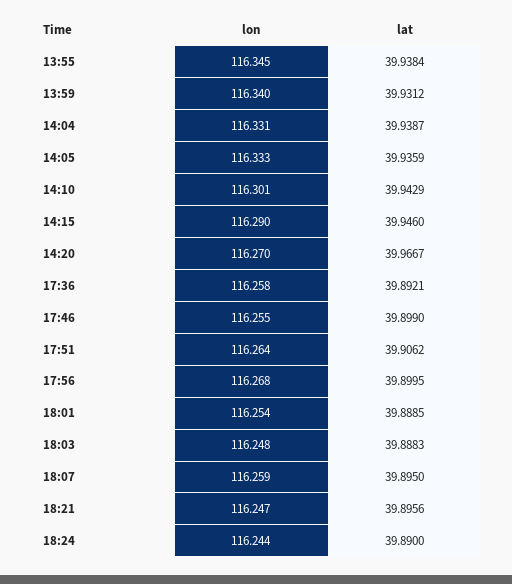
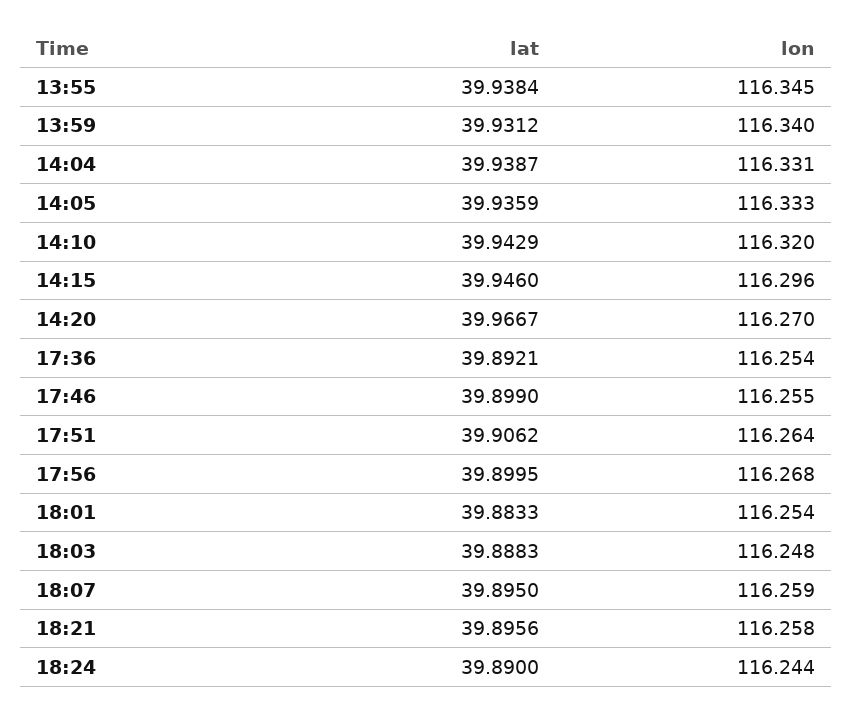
lon, 14:10: 116.301 -> 116.32
lon, 14:15: 116.29 -> 116.296
lon, 17:36: 116.258 -> 116.254
lat, 18:01: 39.8885 -> 39.8833
lon, 18:21: 116.247 -> 116.258

